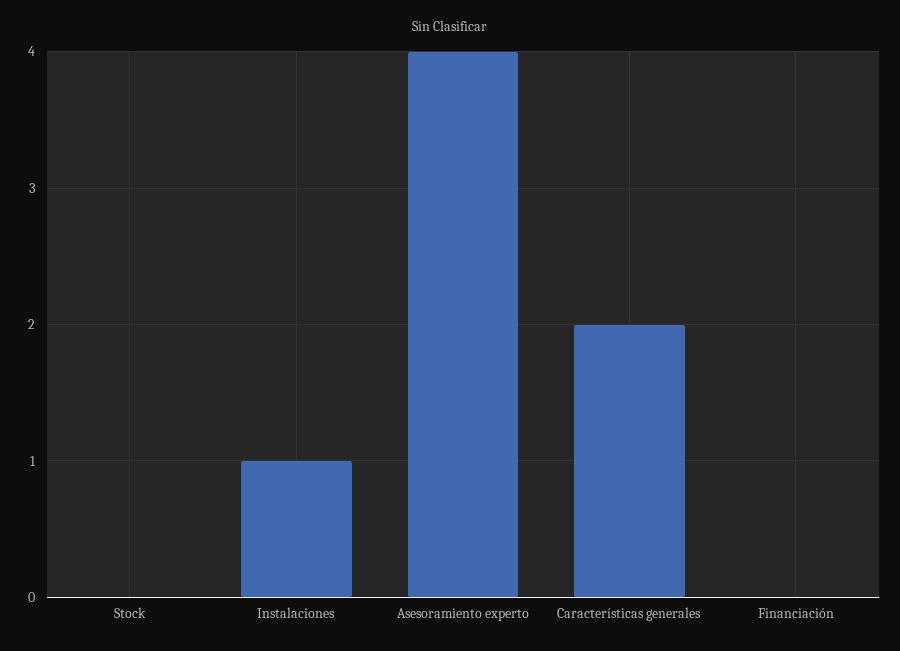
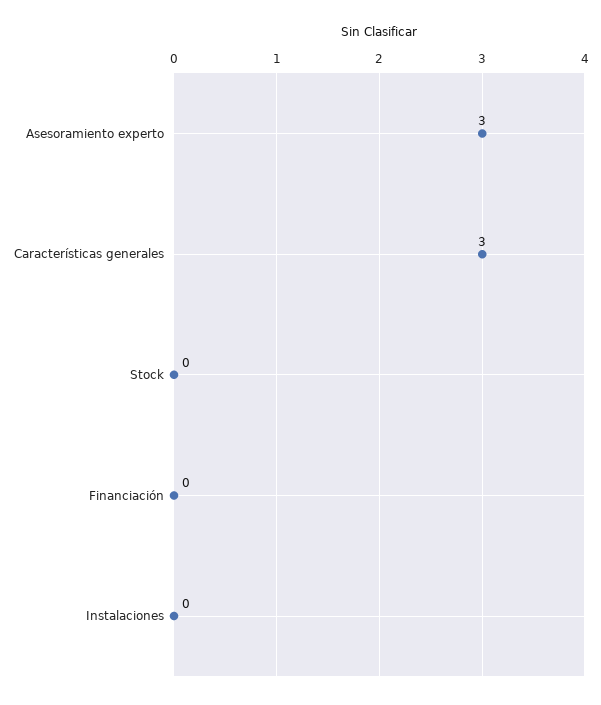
Instalaciones: 1 -> 0
Asesoramiento experto: 4 -> 3
Características generales: 2 -> 3

